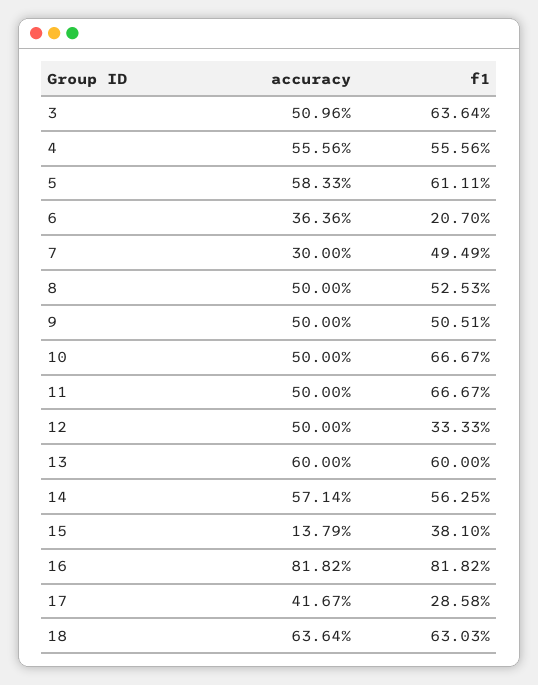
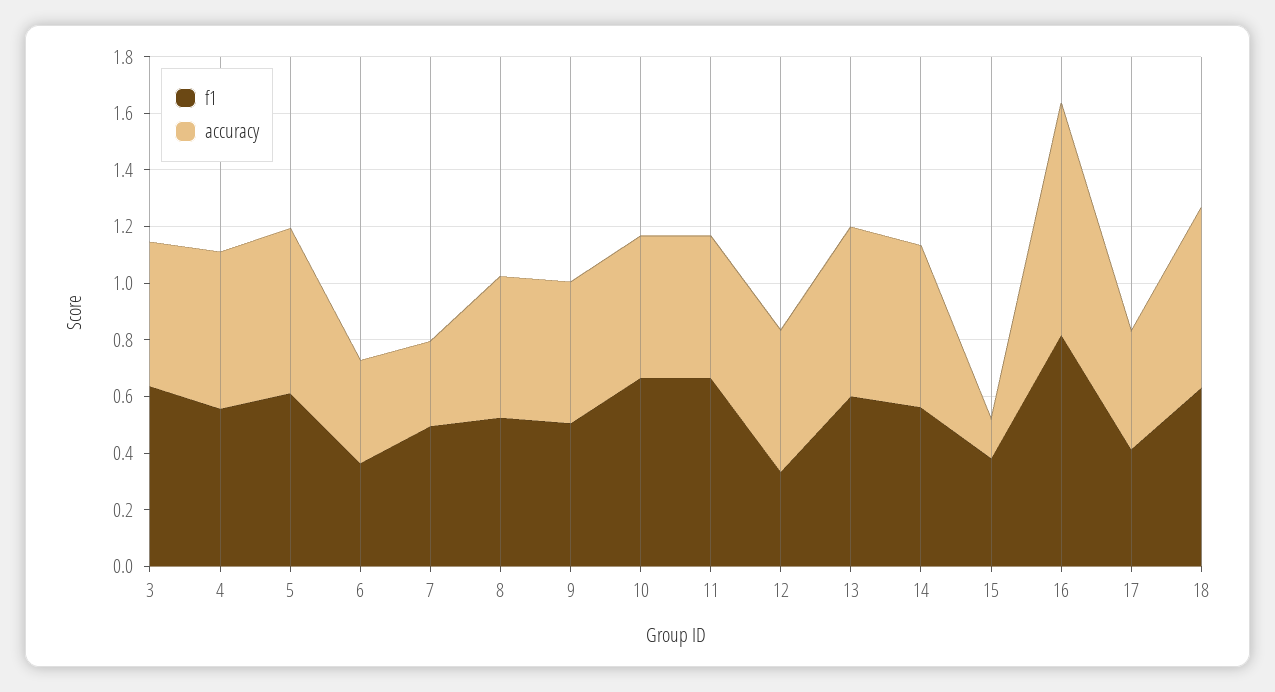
f1, 6: 0.207 -> 0.35
f1, 17: 0.2858 -> 0.4

